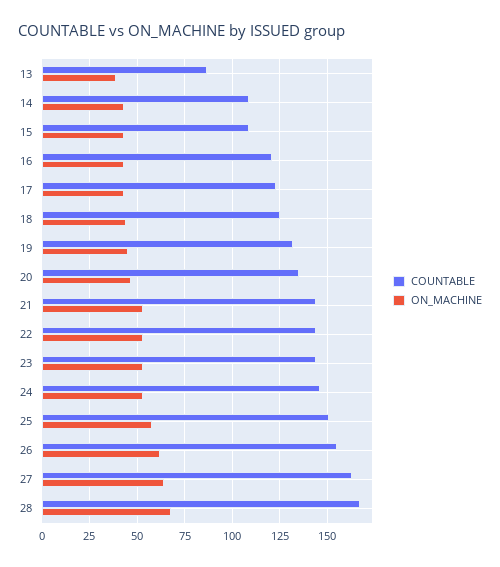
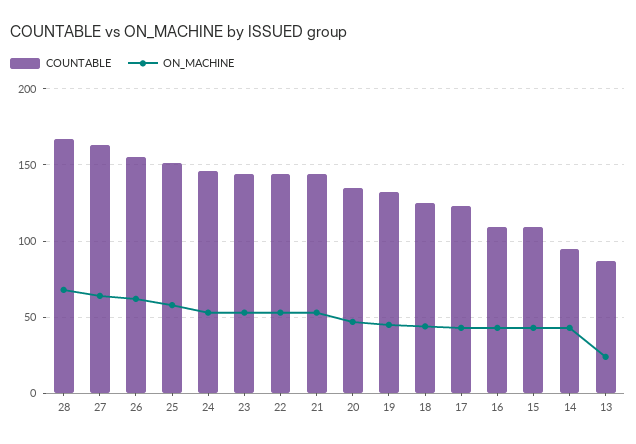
ON_MACHINE, 13: 40 -> 25
COUNTABLE, 14: 110 -> 95
COUNTABLE, 16: 120 -> 110

